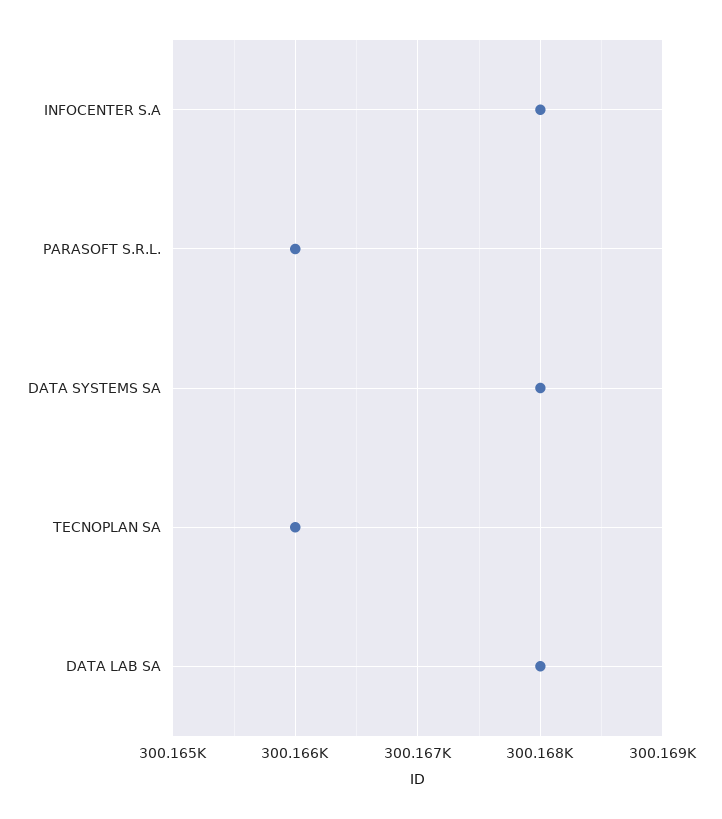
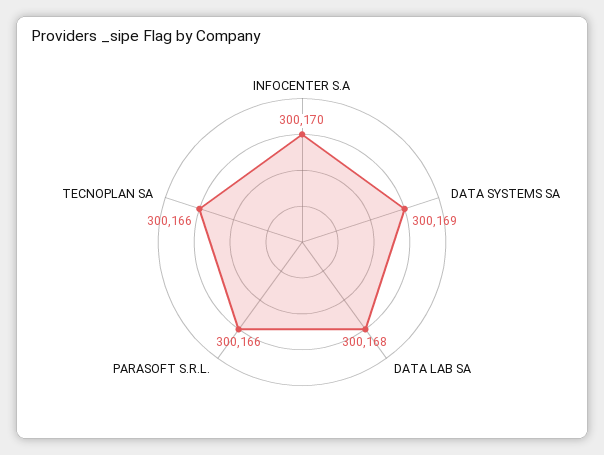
INFOCENTER S.A: 300168 -> 300170
DATA SYSTEMS SA: 300168 -> 300169

